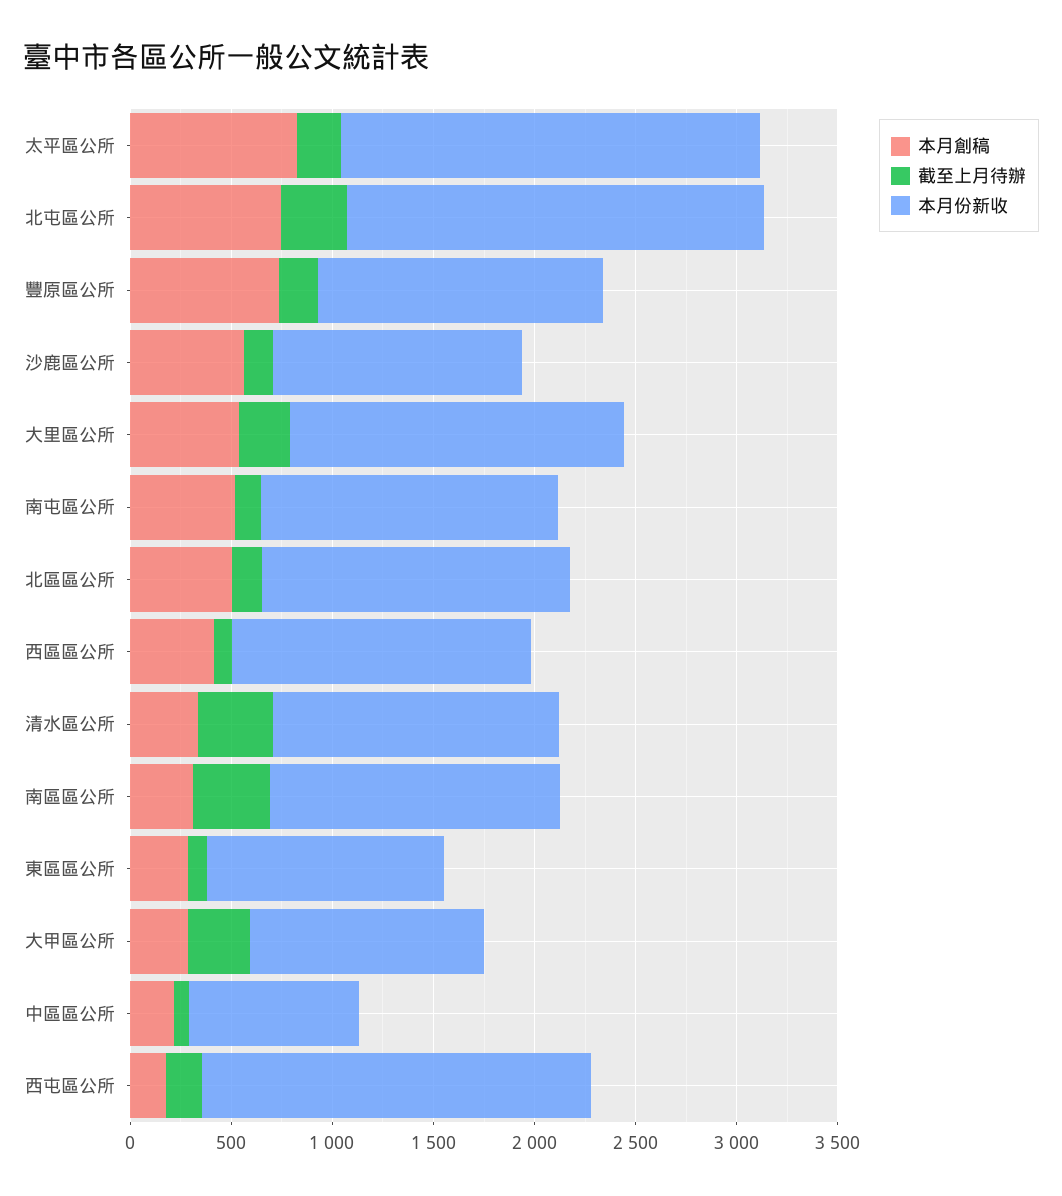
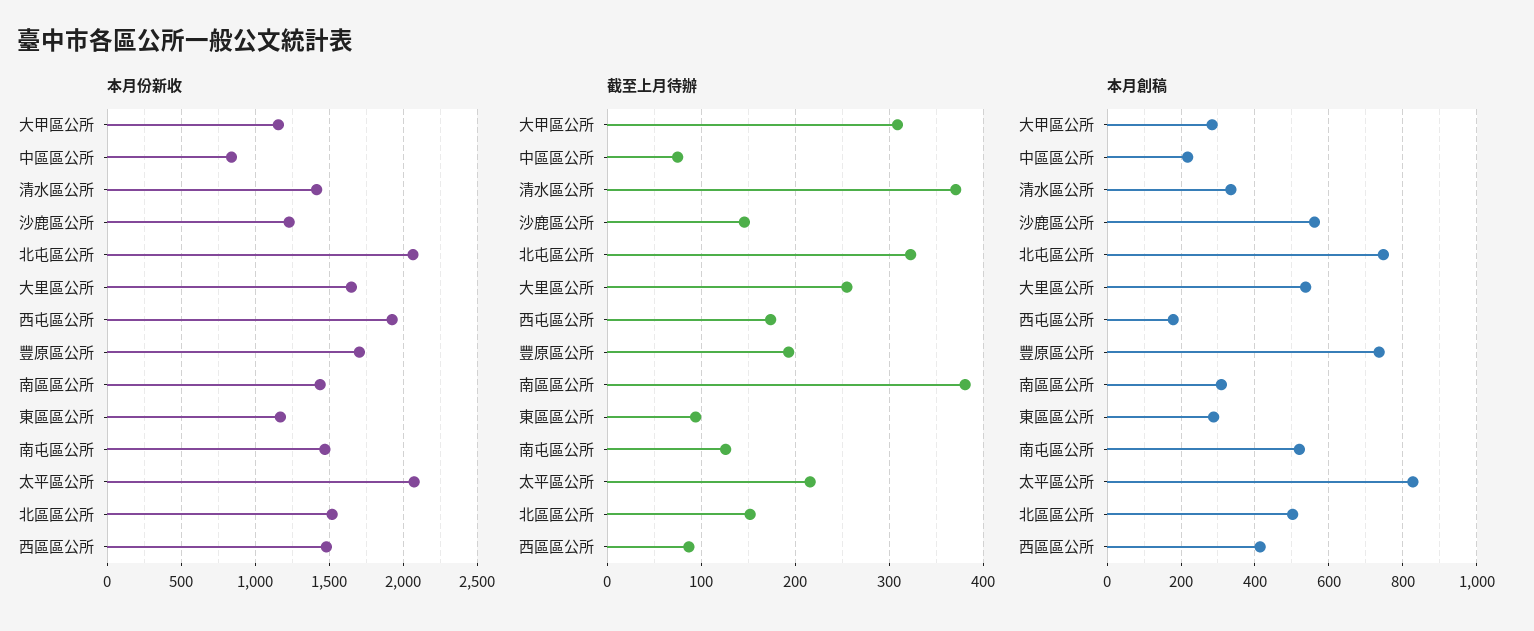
本月份新收, 豐原區公所: 1400 -> 1700

